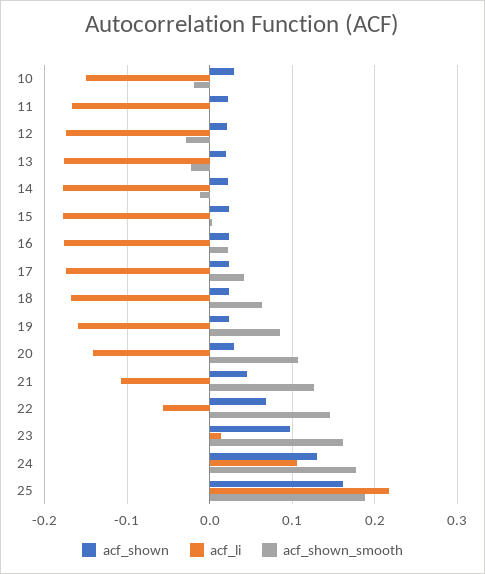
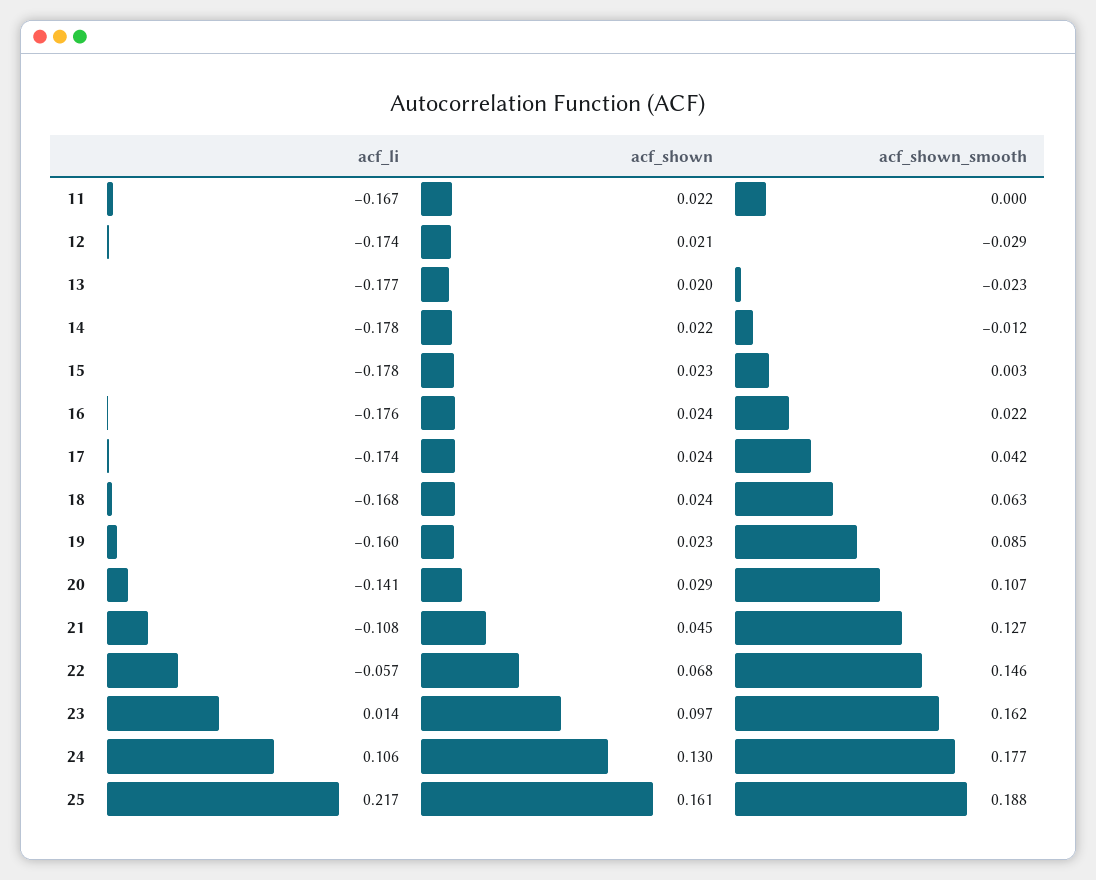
acf_shown, 10: 0.03 -> none
acf_li, 10: -0.15 -> none
acf_shown_smooth, 10: -0.02 -> none

